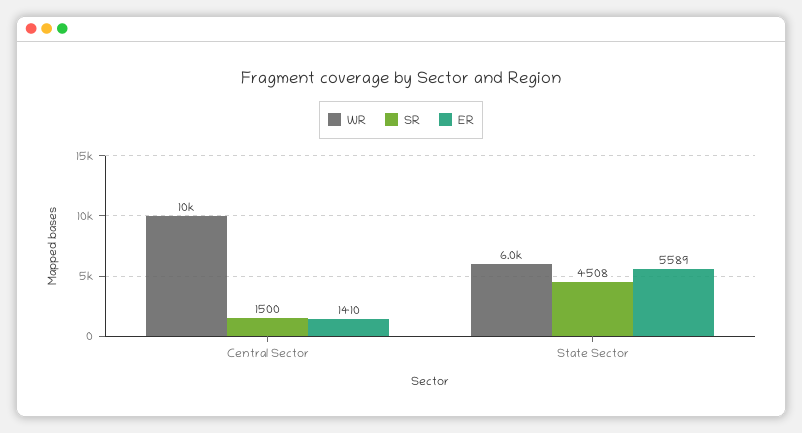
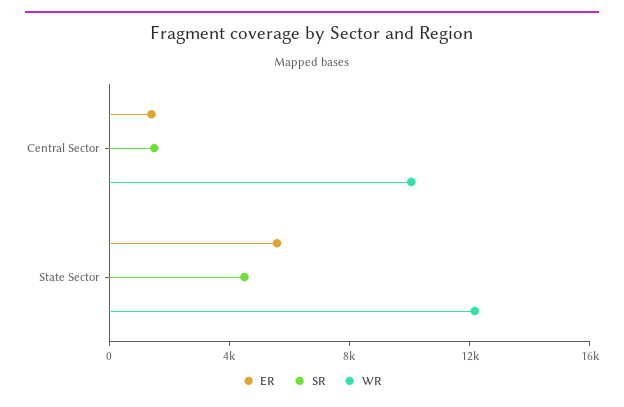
WR, State Sector: 6000 -> 12000

